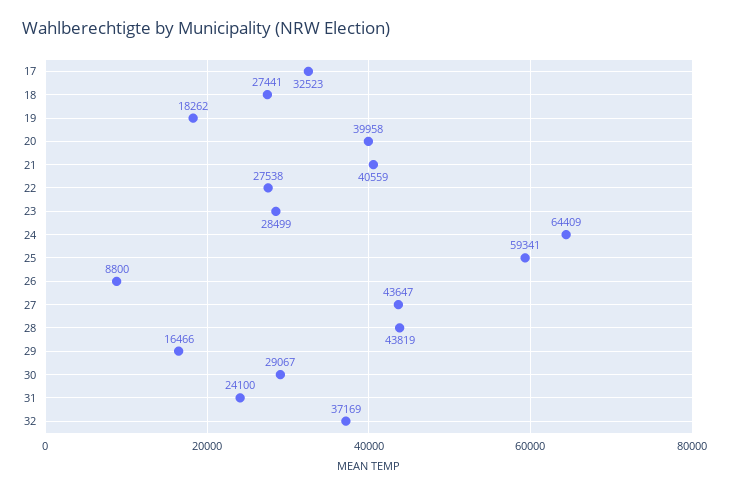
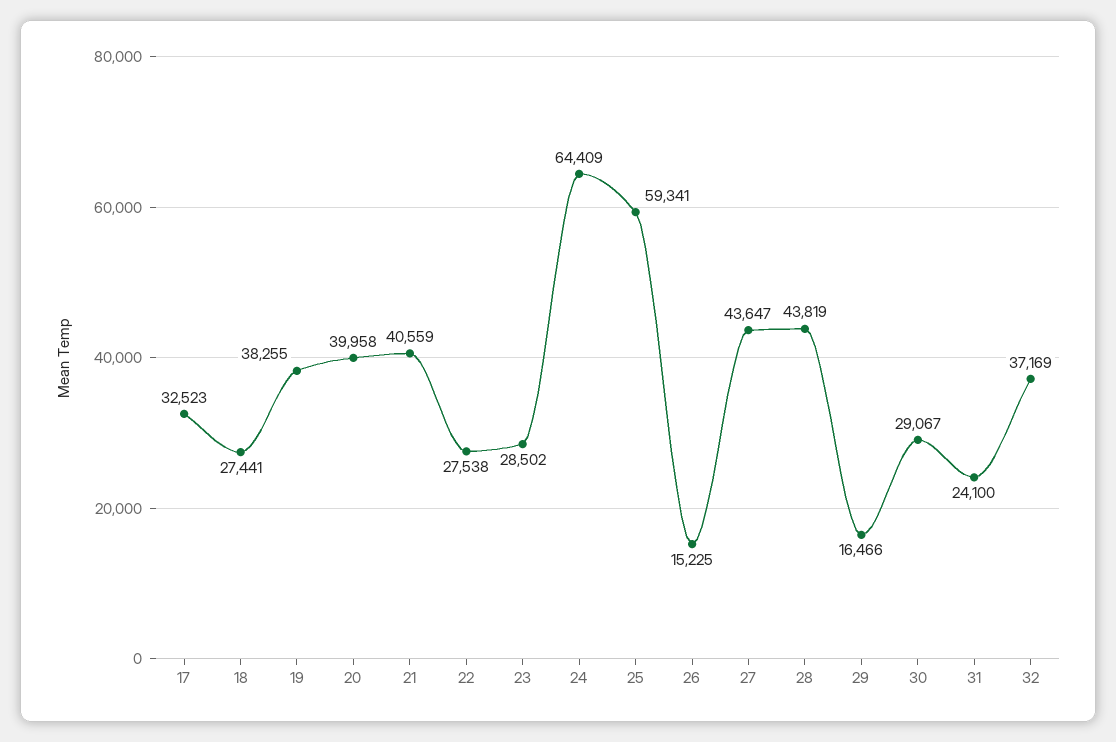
19: 18262 -> 38255
23: 28499 -> 28502
26: 8800 -> 15225

